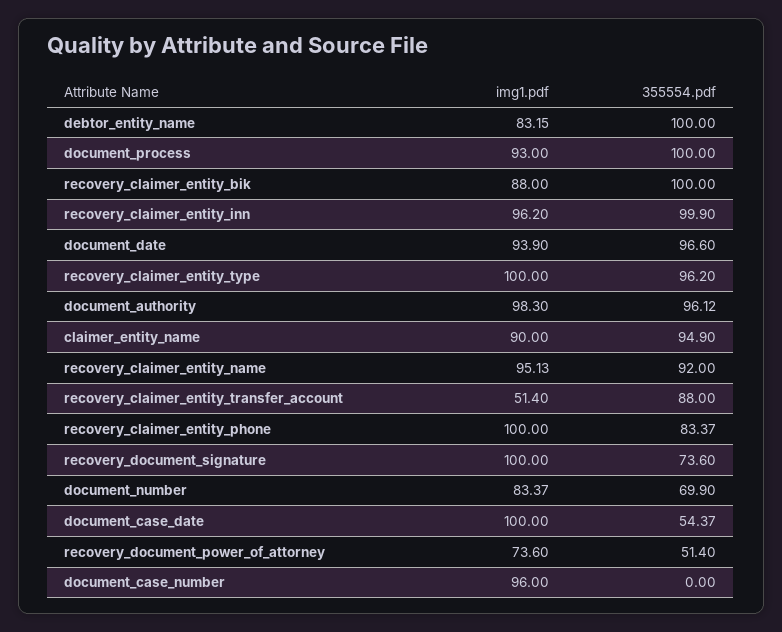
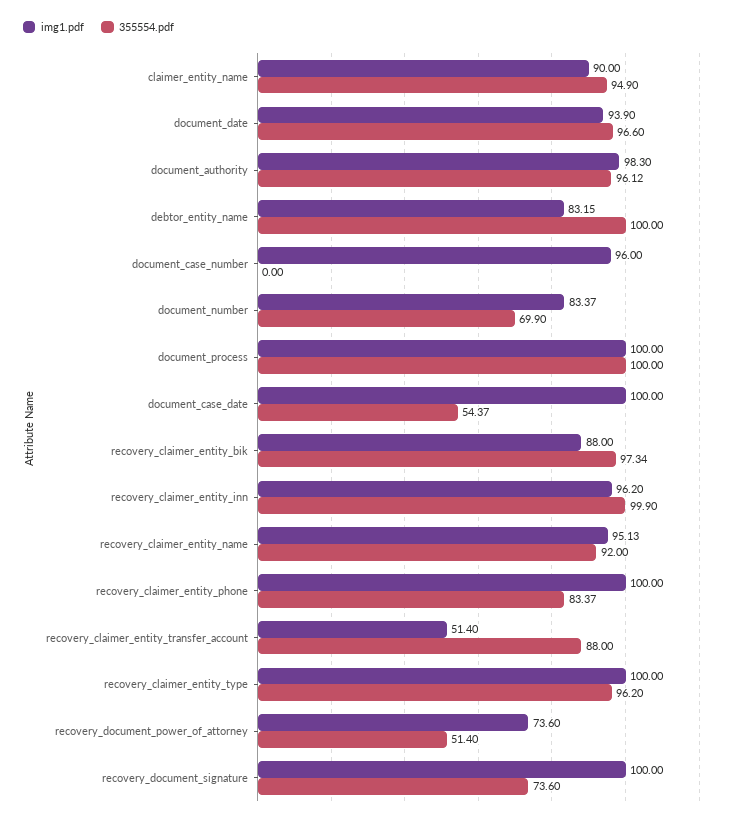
img1.pdf, document_process: 93 -> 100
355554.pdf, recovery_claimer_entity_bik: 100 -> 97.34

